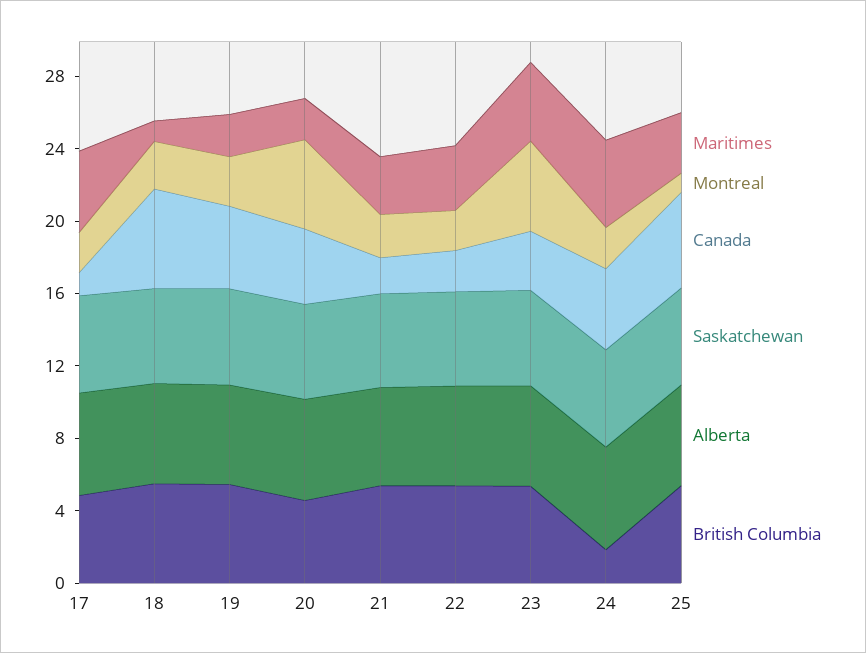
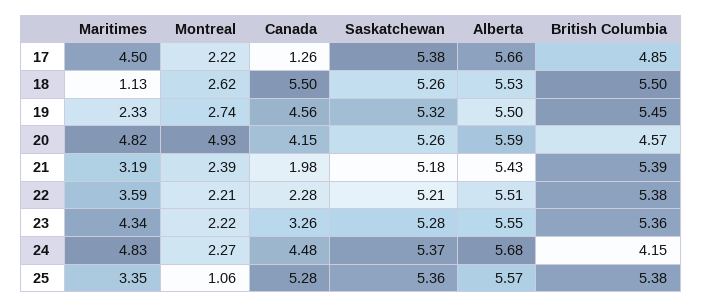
Maritimes, 20: 2 -> 4.82
Montreal, 23: 5 -> 2.22
British Columbia, 24: 2 -> 4.15

